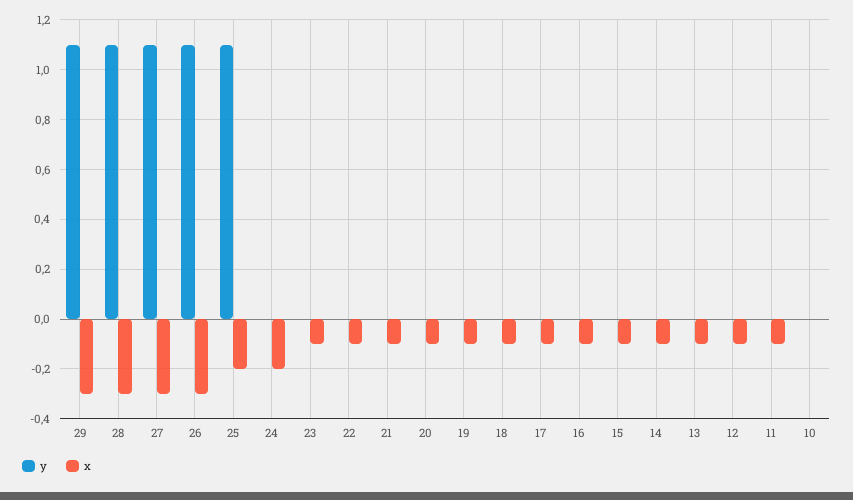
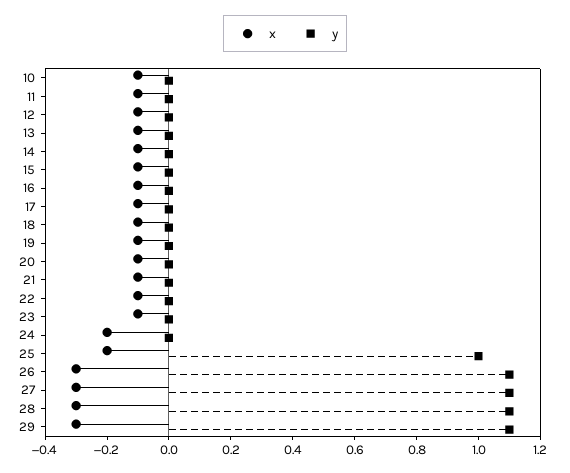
y, 25: 1.1 -> 1
x, 10: 0 -> -0.1

